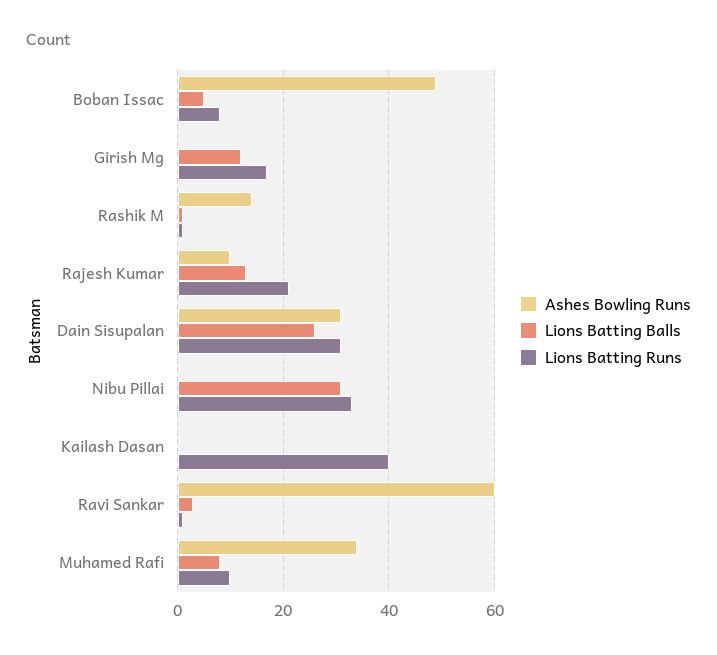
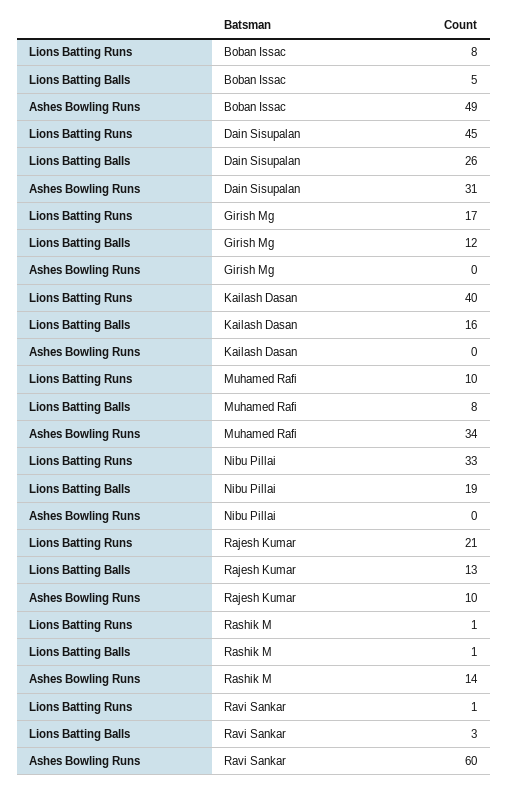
Lions Batting Runs, Dain Sisupalan: 30 -> 45
Lions Batting Balls, Nibu Pillai: 30 -> 19
Lions Batting Balls, Kailash Dasan: 0 -> 16

